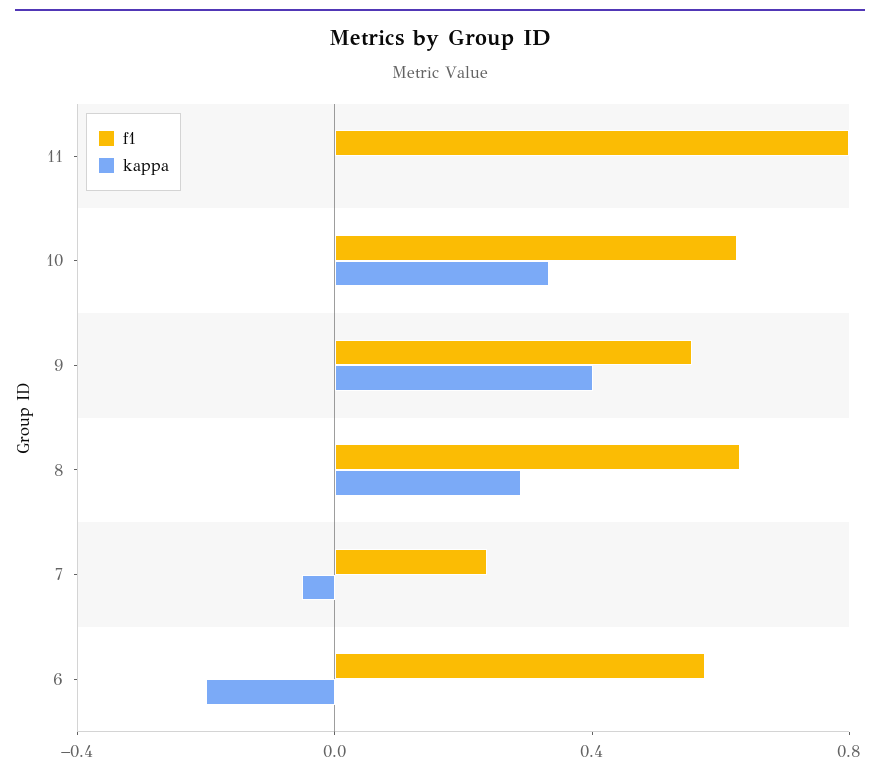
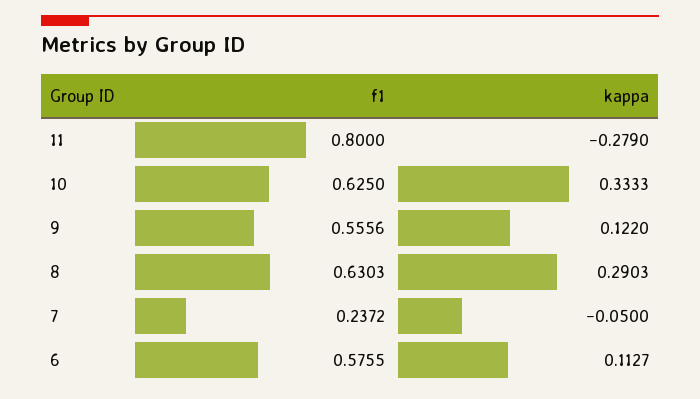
kappa, 11: 0 -> -0.279
kappa, 9: 0.4 -> 0.122
kappa, 6: -0.2 -> 0.1127

